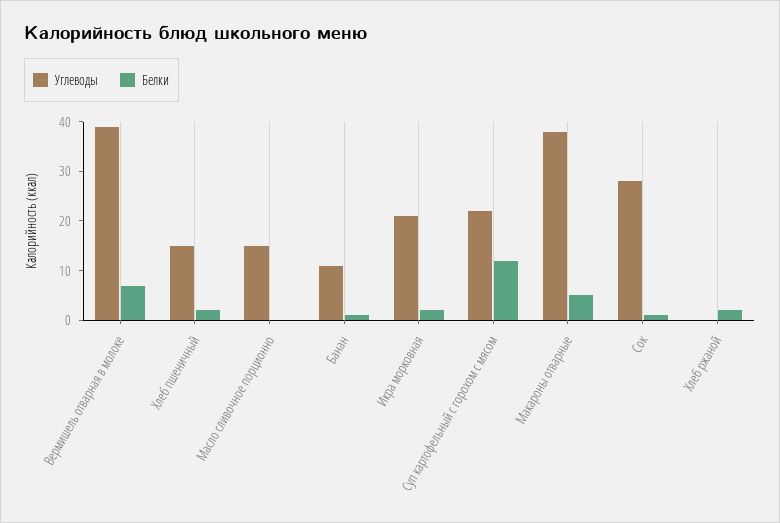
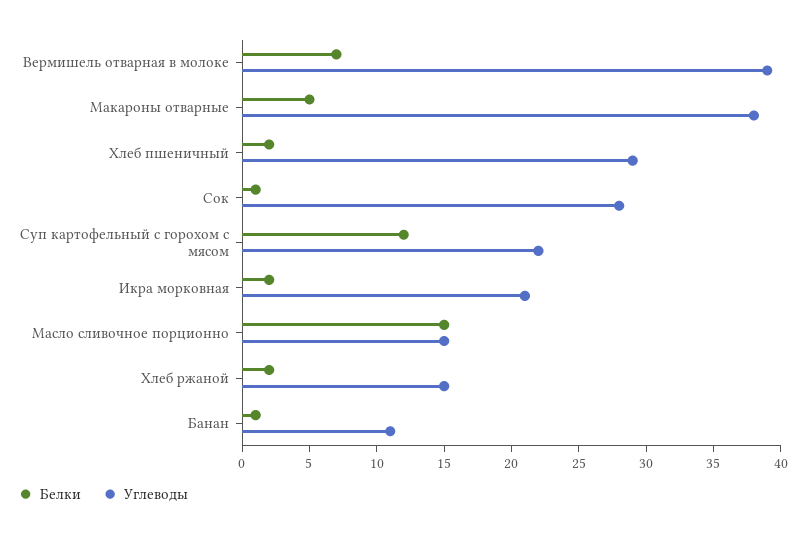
Углеводы, Хлеб пшеничный: 15 -> 29
Белки, Масло сливочное порционно: 0 -> 15
Углеводы, Хлеб ржаной: 0 -> 15

